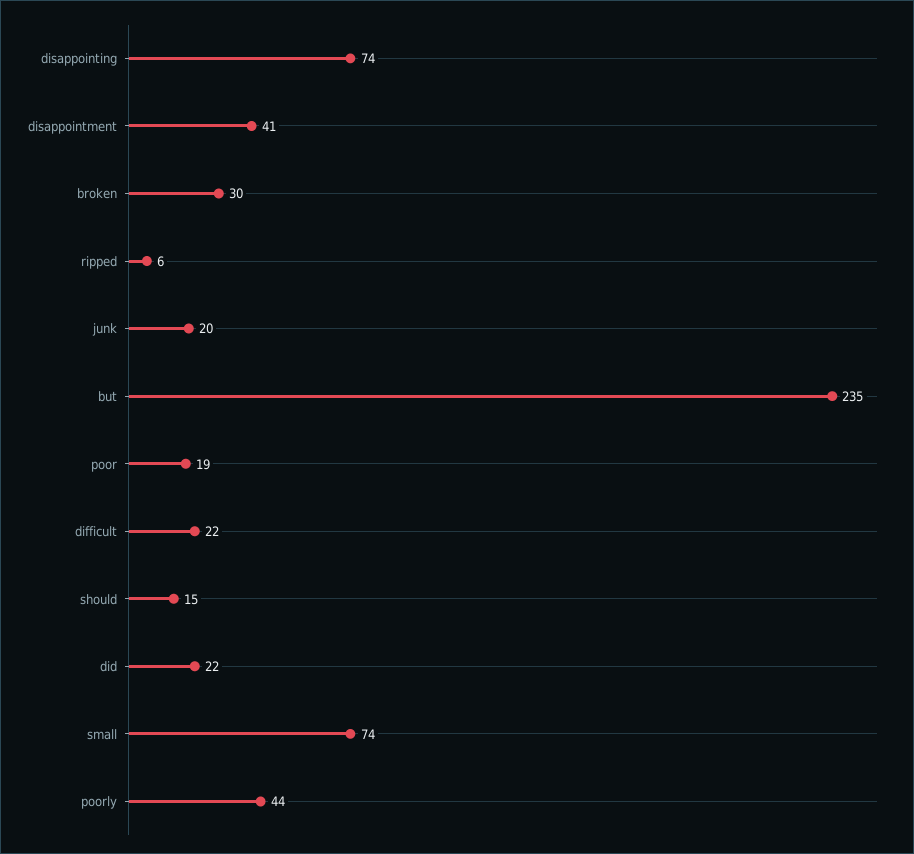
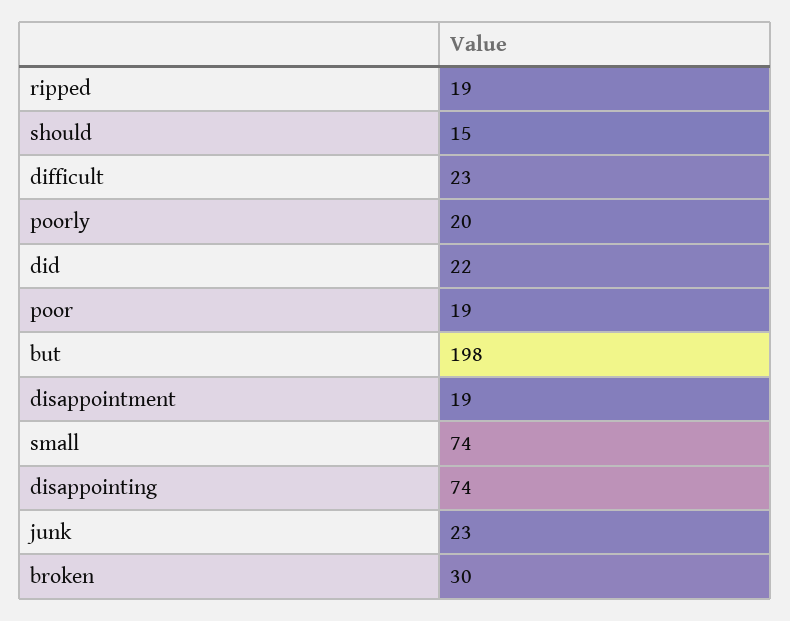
disappointment: 41 -> 19
ripped: 6 -> 19
junk: 20 -> 23
but: 235 -> 198
difficult: 22 -> 23
poorly: 44 -> 20

